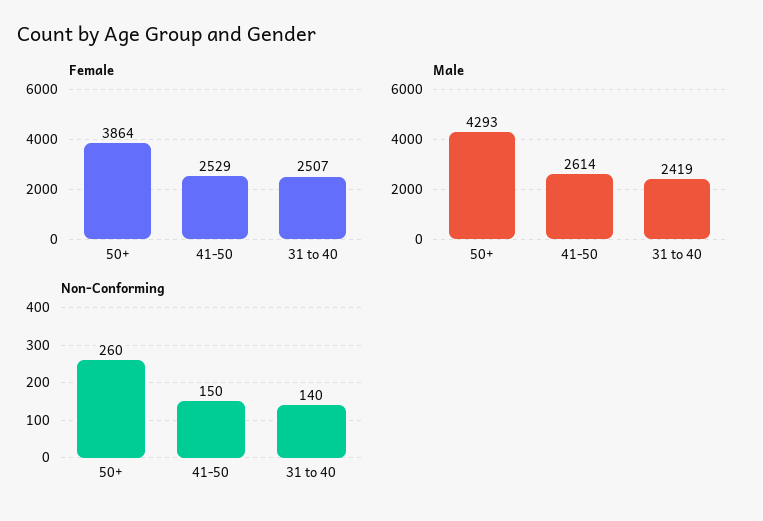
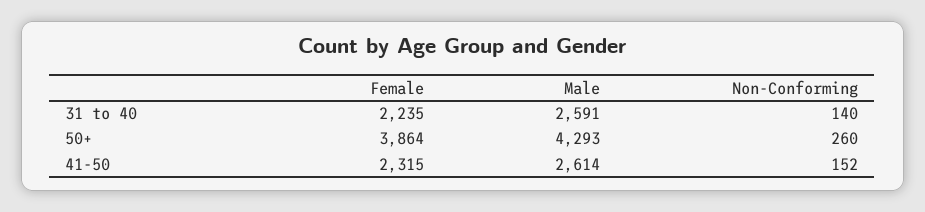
Female, 41-50: 2529 -> 2315
Female, 31 to 40: 2507 -> 2235
Male, 31 to 40: 2419 -> 2591
Non-Conforming, 41-50: 150 -> 152

